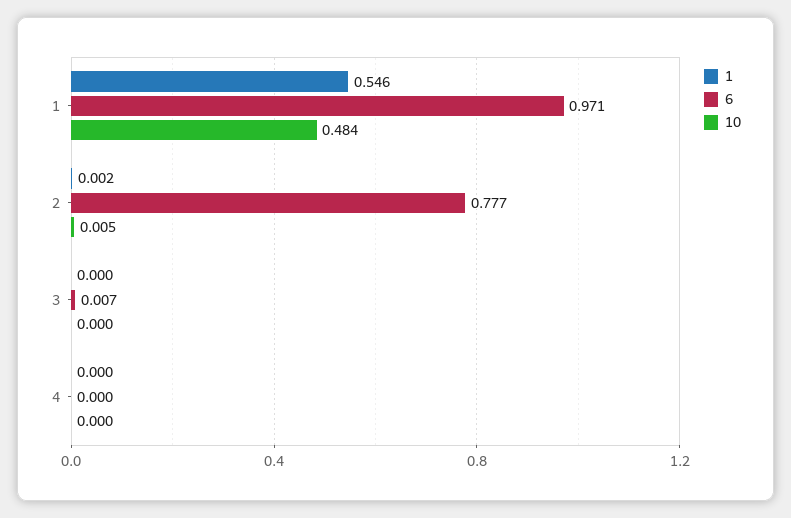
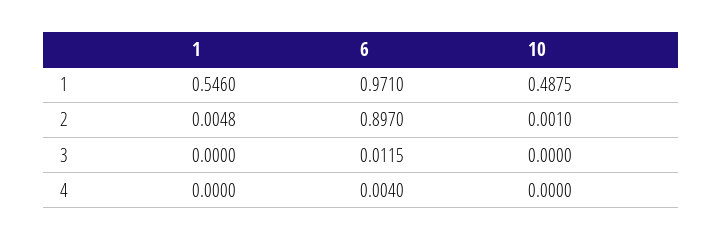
10, 1: 0.484 -> 0.4875
1, 2: 0.002 -> 0.0048
6, 2: 0.777 -> 0.897
10, 2: 0.005 -> 0.001
6, 3: 0.007 -> 0.0115
6, 4: 0 -> 0.004

